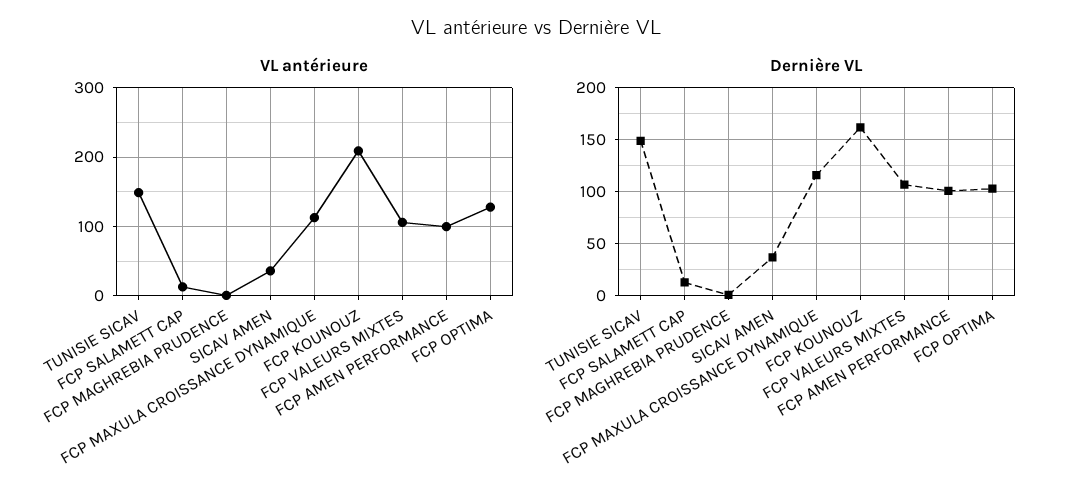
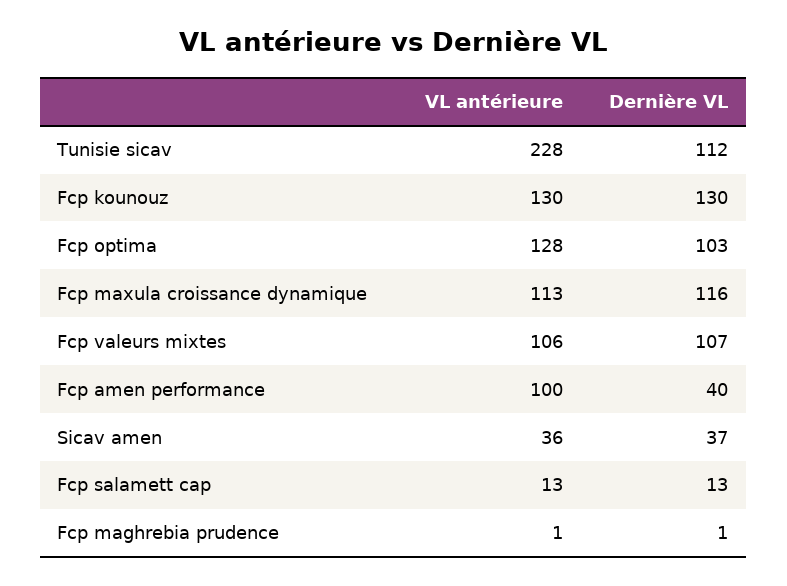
VL antérieure, TUNISIE SICAV: 150 -> 228
VL antérieure, FCP KOUNOUZ: 210 -> 130
Dernière VL, TUNISIE SICAV: 150 -> 112
Dernière VL, FCP KOUNOUZ: 160 -> 130
Dernière VL, FCP AMEN PERFORMANCE: 100 -> 40

